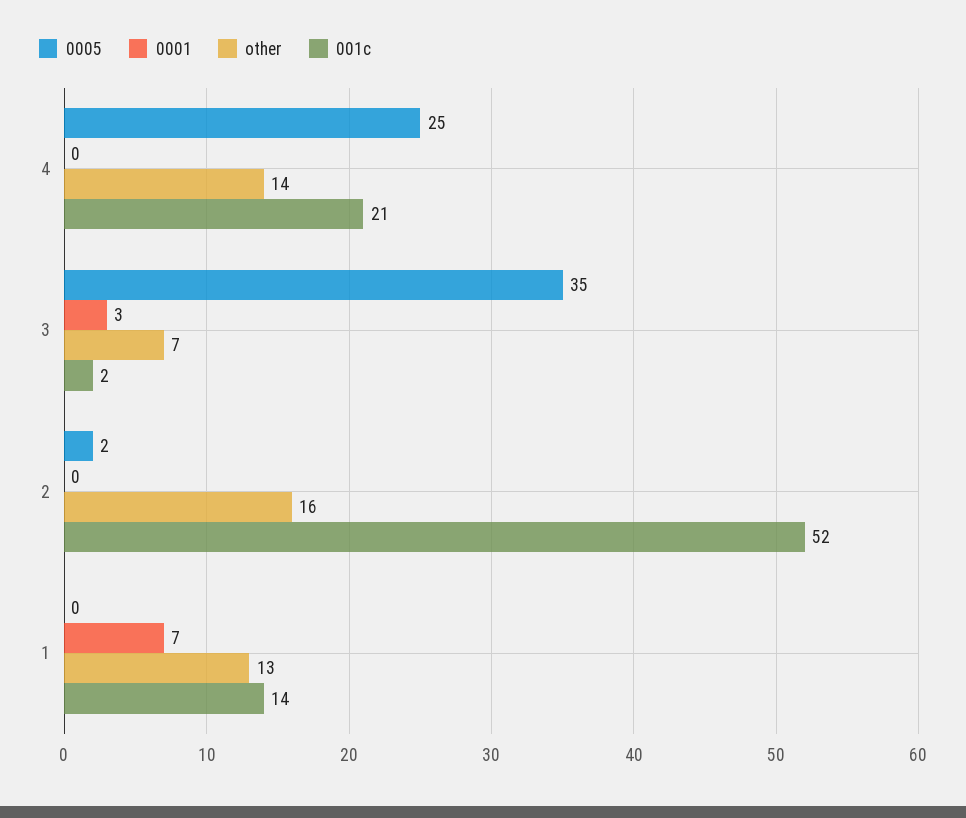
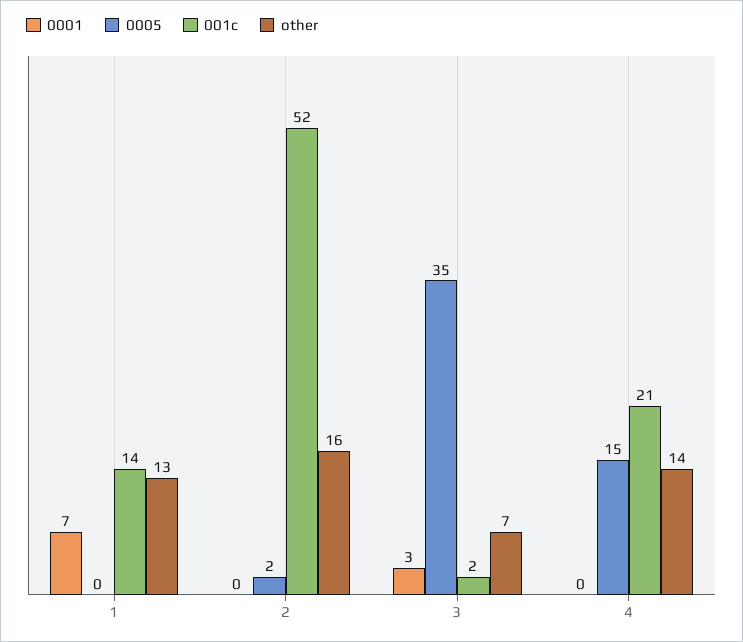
0005, 4: 25 -> 15

